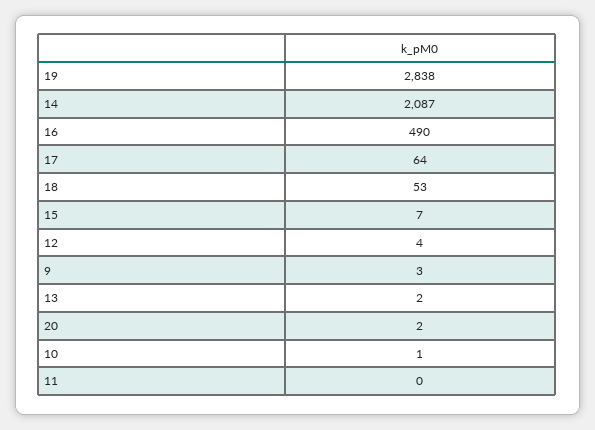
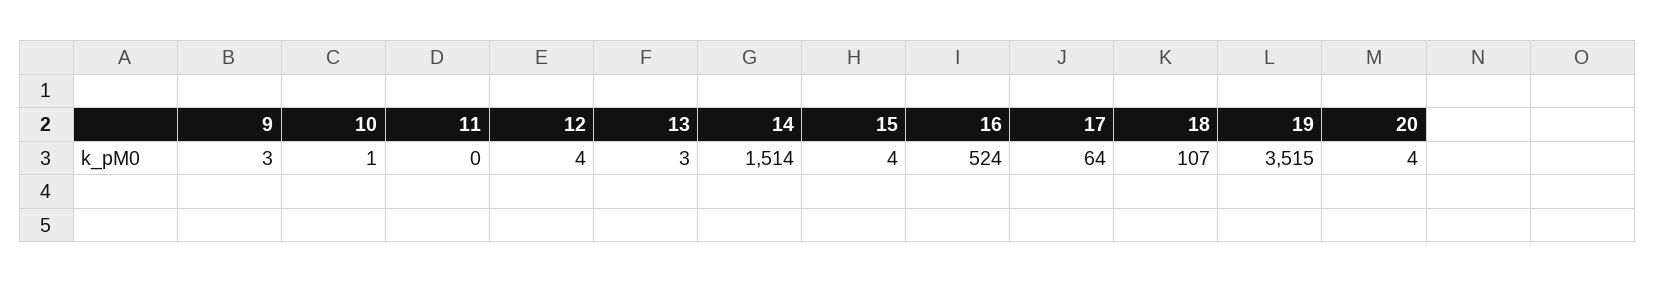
19: 2838 -> 3515
14: 2087 -> 1514
16: 490 -> 524
18: 53 -> 107
15: 7 -> 4
13: 2 -> 3
20: 2 -> 4

